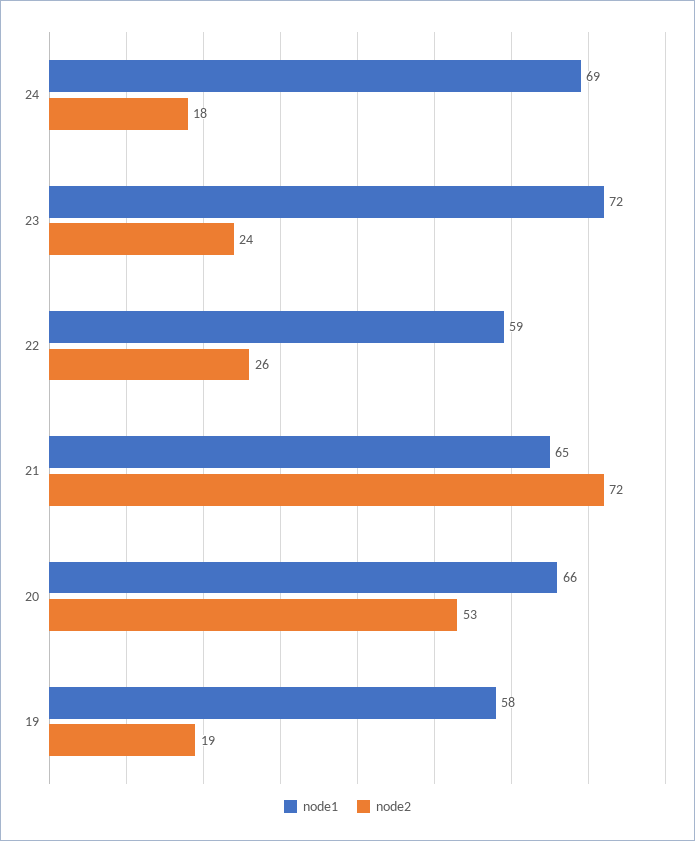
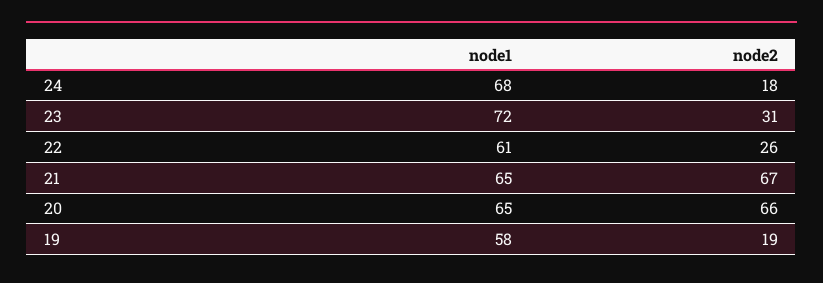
node1, 24: 69 -> 68
node2, 23: 24 -> 31
node1, 22: 59 -> 61
node2, 21: 72 -> 67
node1, 20: 66 -> 65
node2, 20: 53 -> 66

